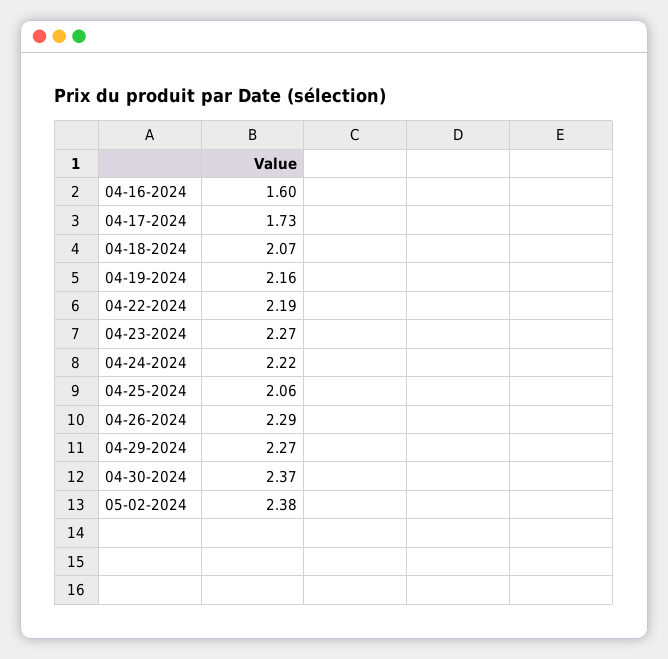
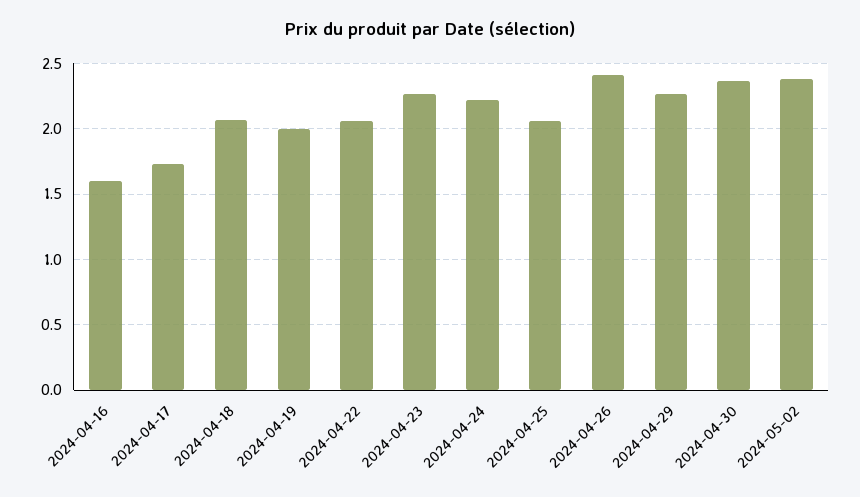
04-19-2024: 2.16 -> 2
04-22-2024: 2.19 -> 2.05
04-26-2024: 2.29 -> 2.4

